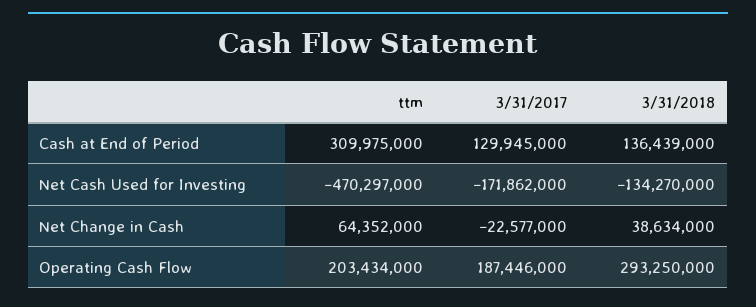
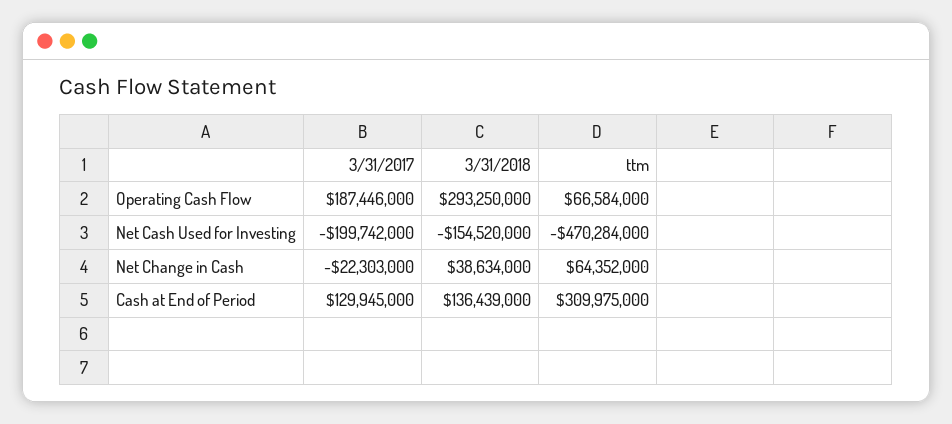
ttm, Net Cash Used for Investing: -470297000 -> -470284000
3/31/2017, Net Cash Used for Investing: -171862000 -> -199742000
3/31/2018, Net Cash Used for Investing: -134270000 -> -154520000
3/31/2017, Net Change in Cash: -22577000 -> -22303000
ttm, Operating Cash Flow: 203434000 -> 66584000

